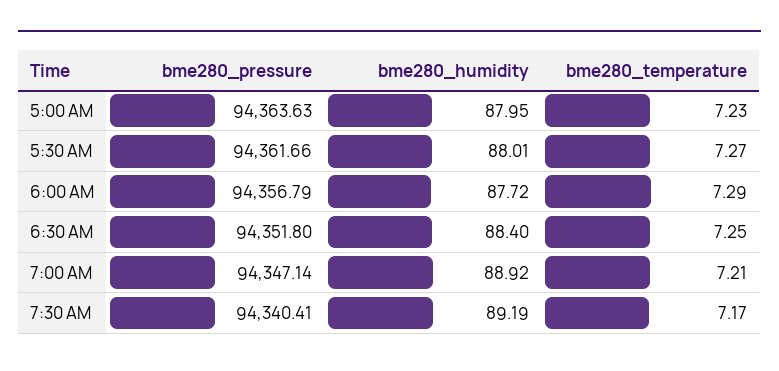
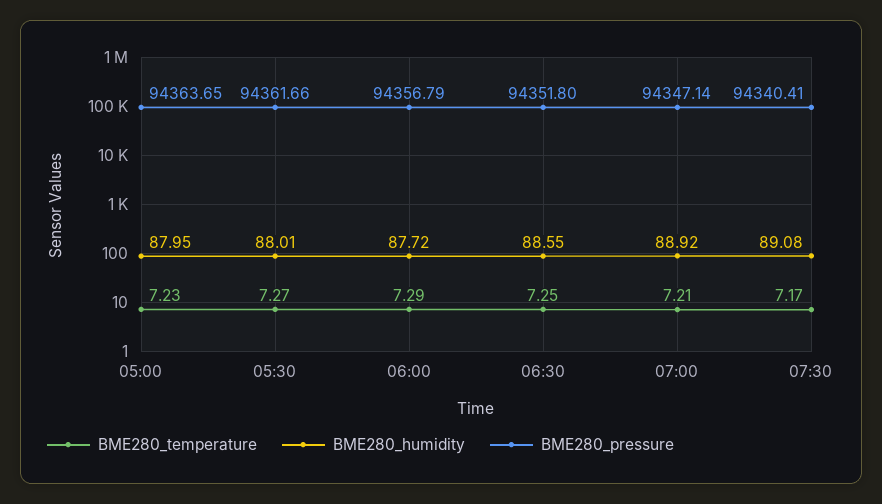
bme280_pressure, 5:00 AM: 94363.63 -> 94363.65
bme280_humidity, 6:30 AM: 88.4 -> 88.55
bme280_humidity, 7:30 AM: 89.19 -> 89.08

